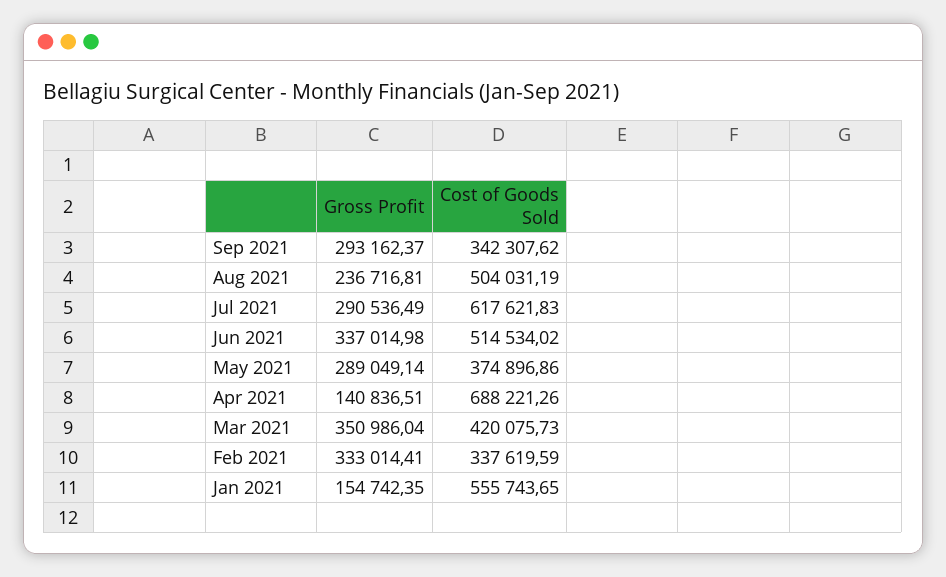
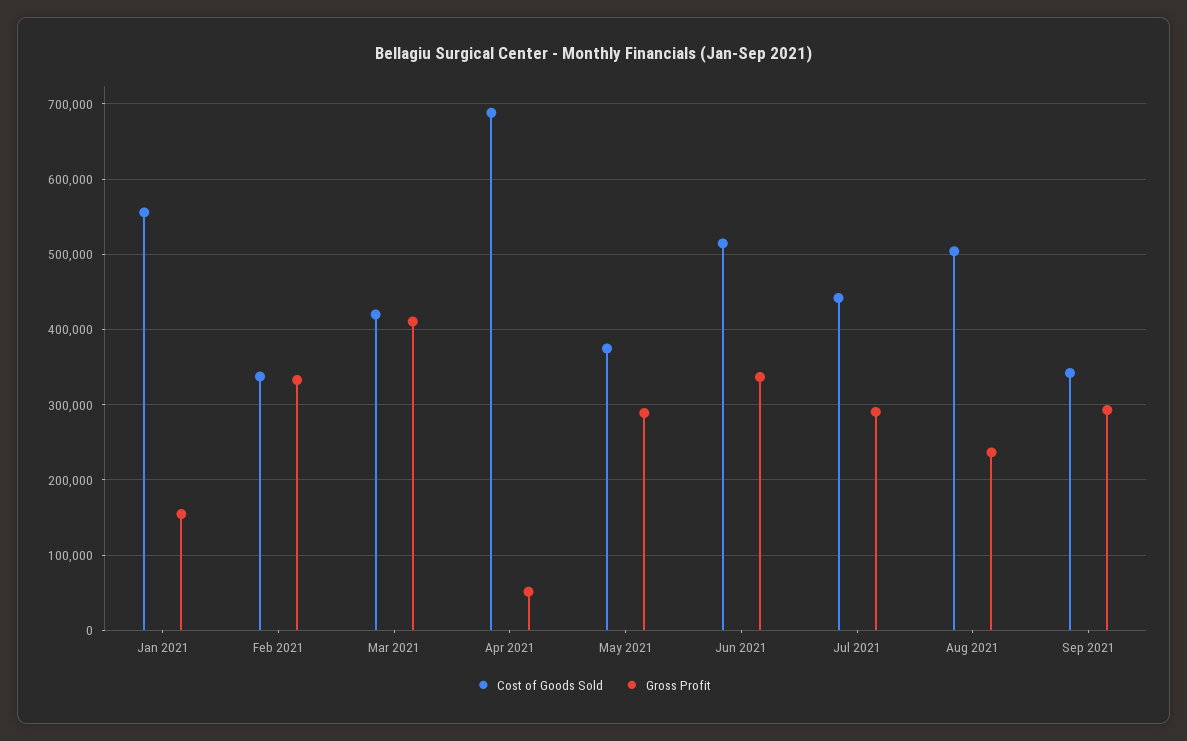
Cost of Goods Sold, Jul 2021: 617621.83 -> 440000
Gross Profit, Apr 2021: 140836.51 -> 50000
Gross Profit, Mar 2021: 350986.04 -> 410000

